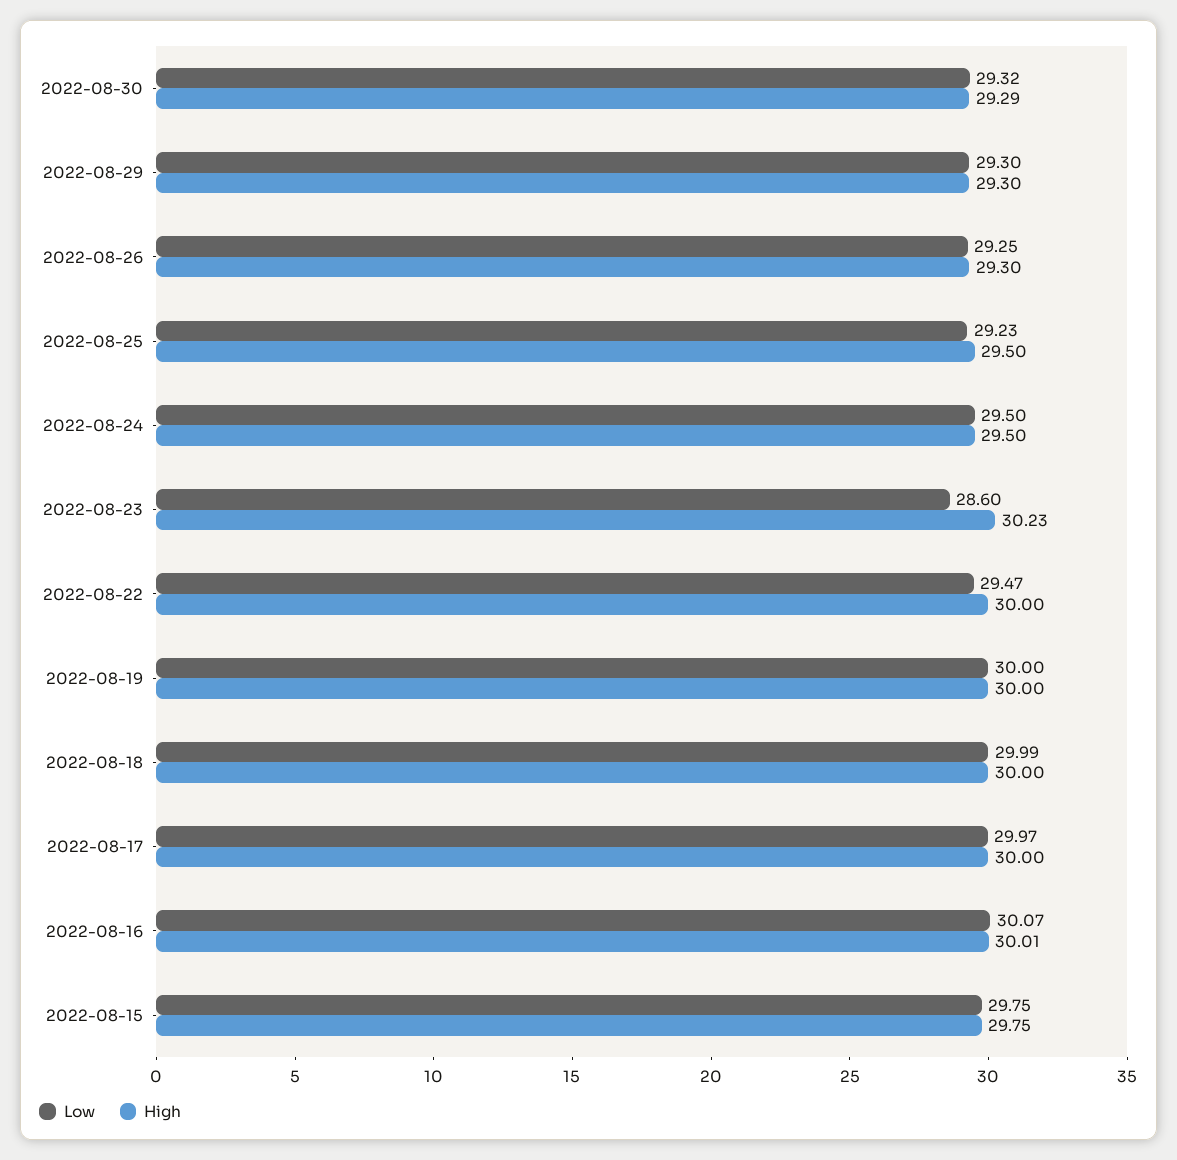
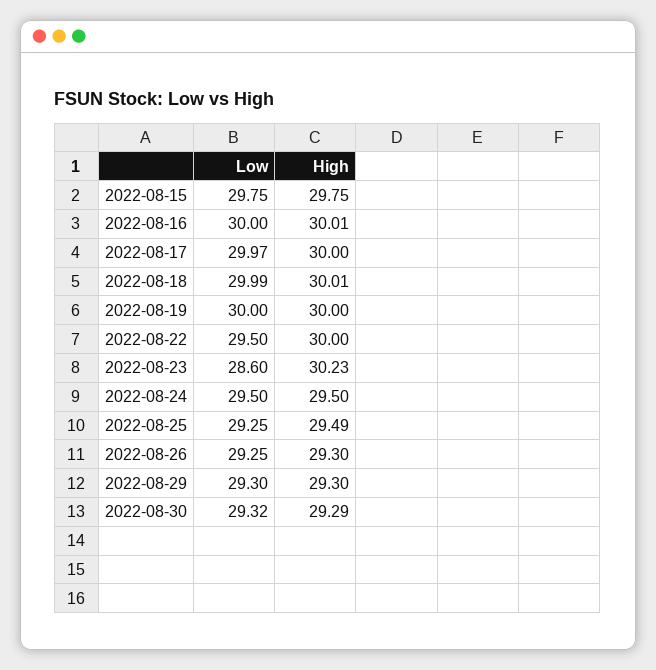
Low, 2022-08-25: 29.23 -> 29.25
High, 2022-08-25: 29.5 -> 29.49
Low, 2022-08-22: 29.47 -> 29.5
High, 2022-08-18: 30 -> 30.01
Low, 2022-08-16: 30.07 -> 30

